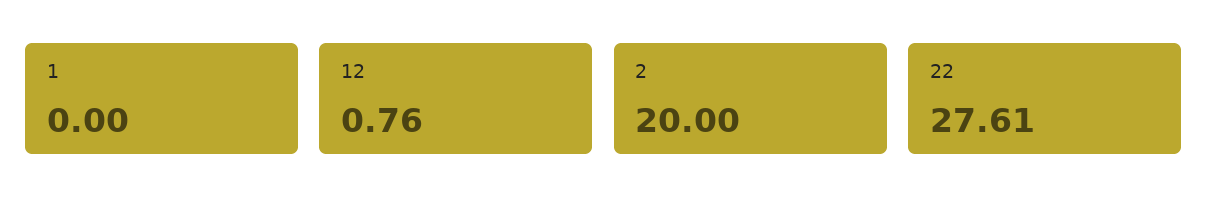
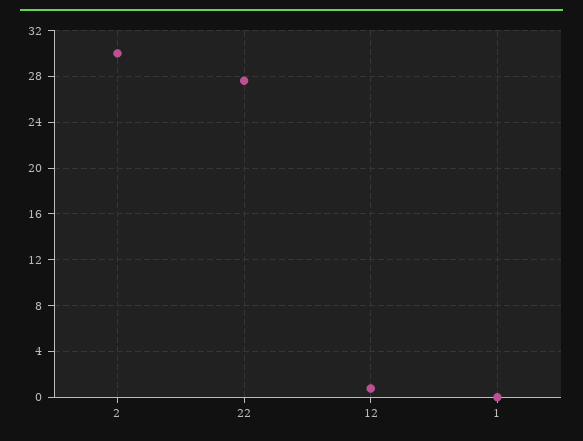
2: 20 -> 30

